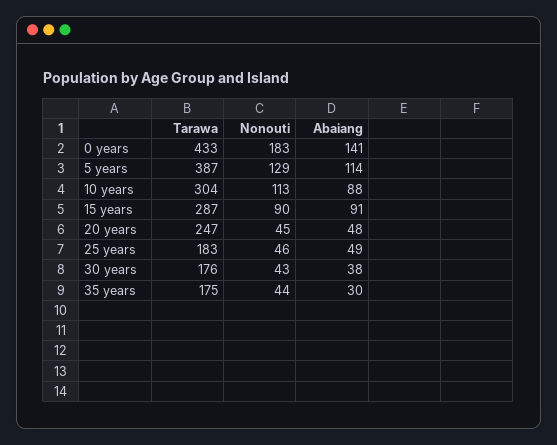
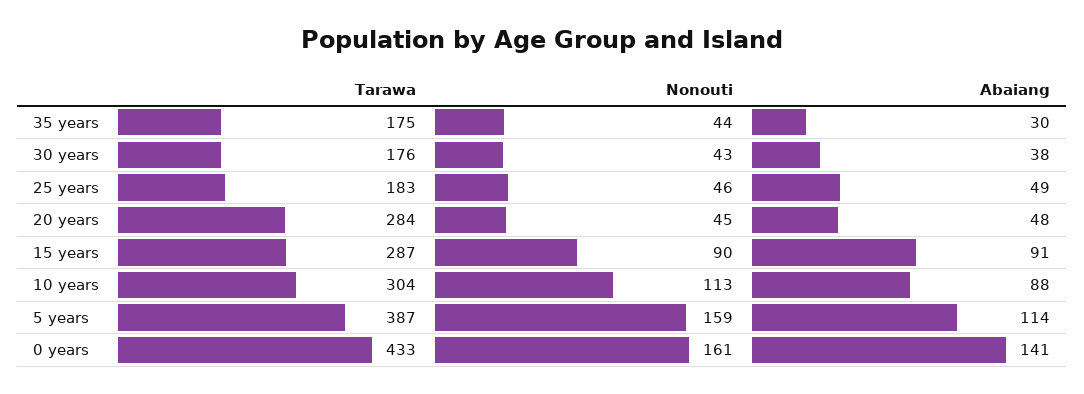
Nonouti, 0 years: 183 -> 161
Nonouti, 5 years: 129 -> 159
Tarawa, 20 years: 247 -> 284

